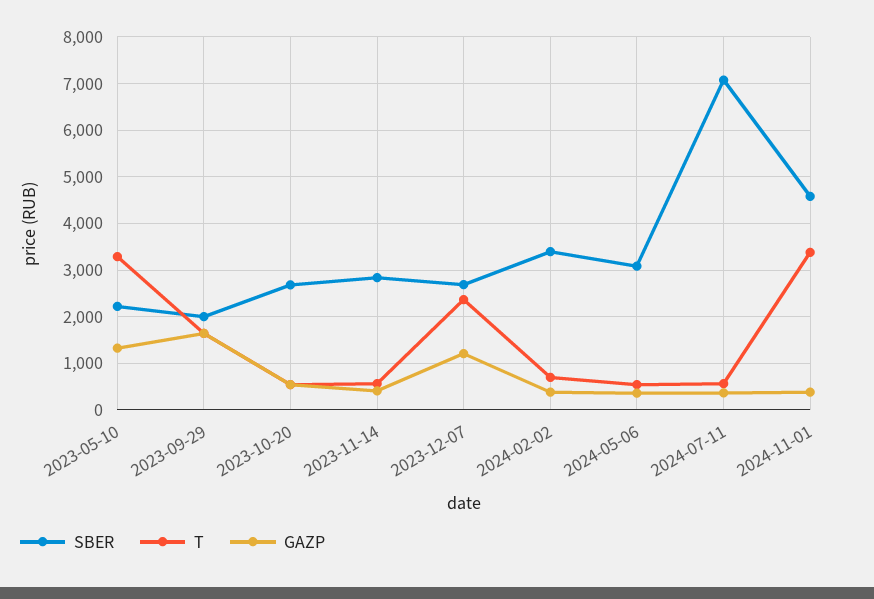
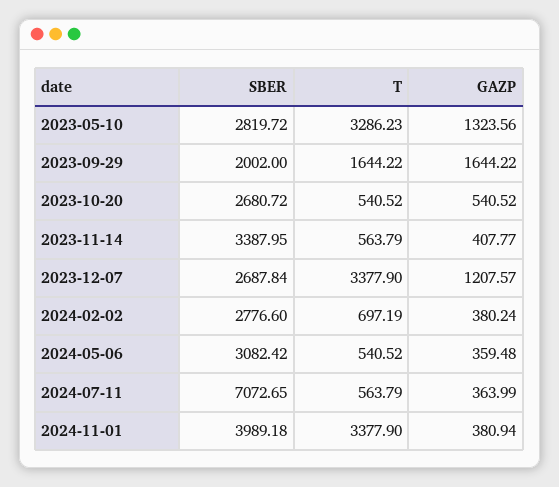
SBER, 2023-05-10: 2200 -> 2819.72
SBER, 2023-11-14: 2800 -> 3387.95
T, 2023-12-07: 2400 -> 3377.9
SBER, 2024-02-02: 3400 -> 2776.6
SBER, 2024-11-01: 4600 -> 3989.18

